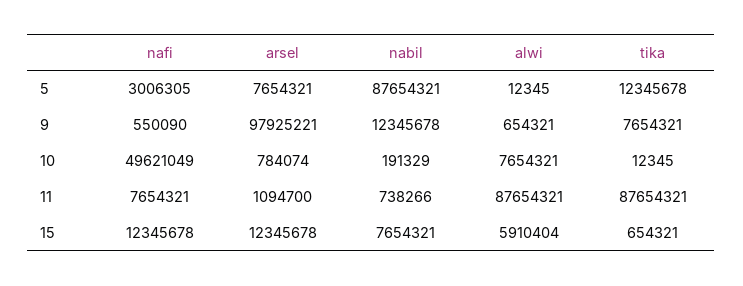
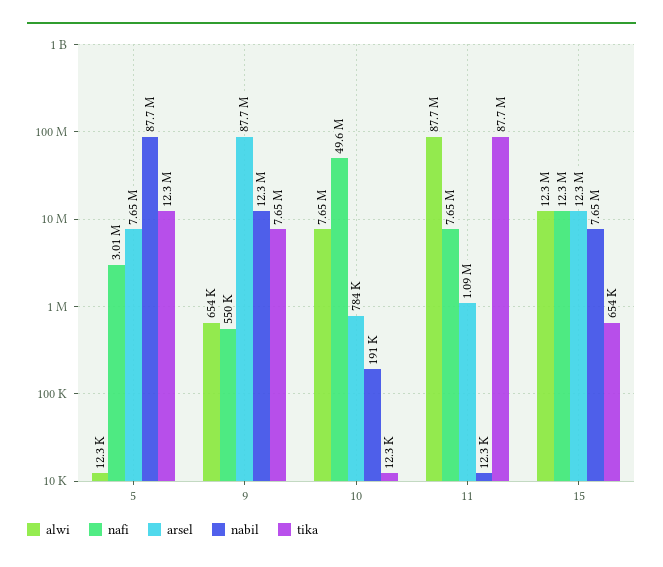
arsel, 9: 97925221 -> 87700000
nabil, 11: 738266 -> 12300
alwi, 15: 5910404 -> 12300000

